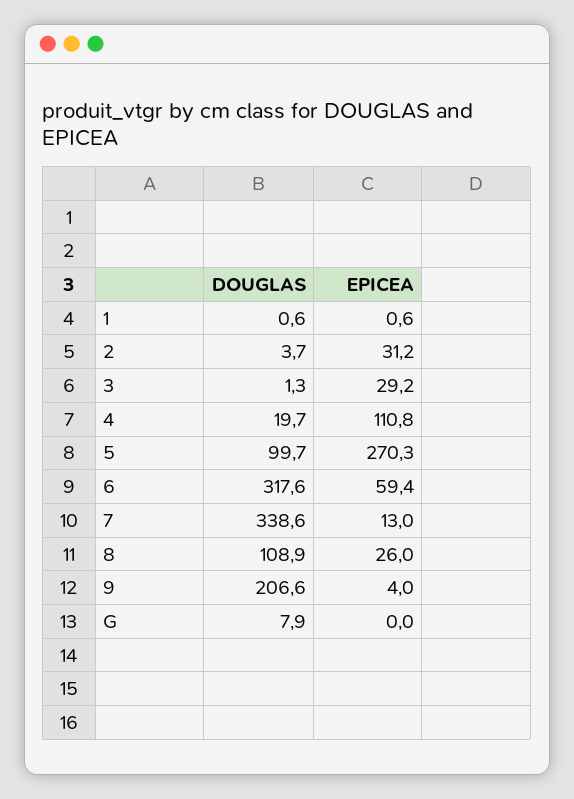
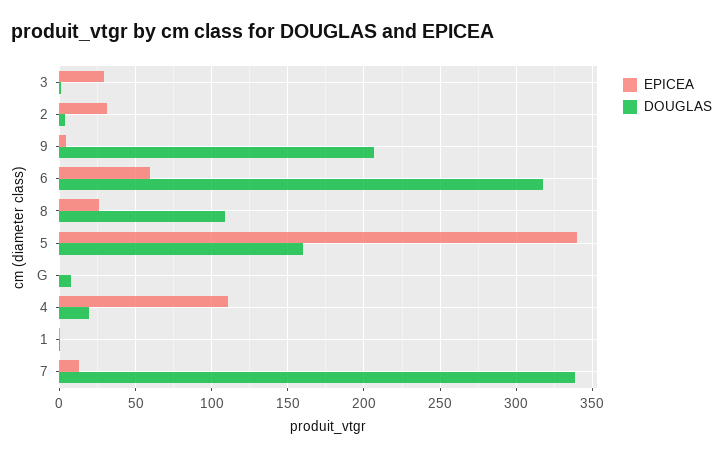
DOUGLAS, 5: 99.7 -> 160
EPICEA, 5: 270.3 -> 340

